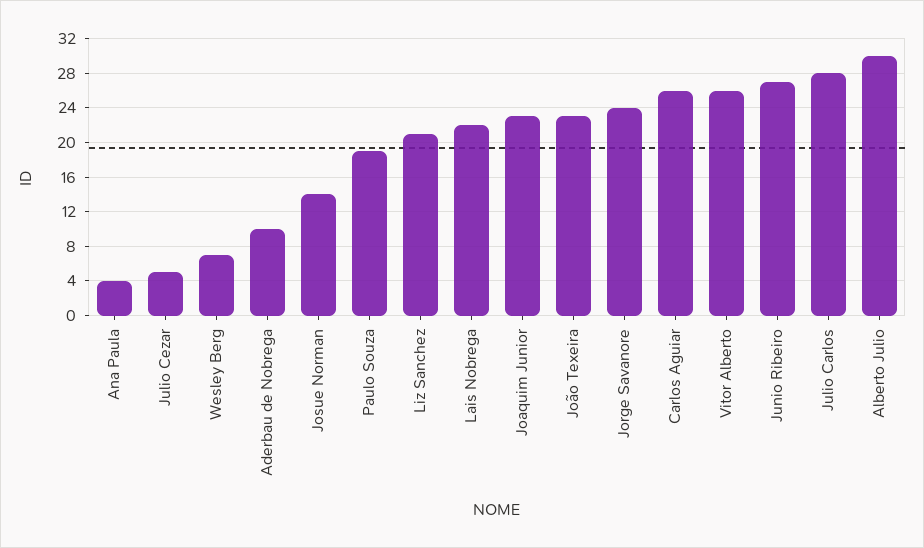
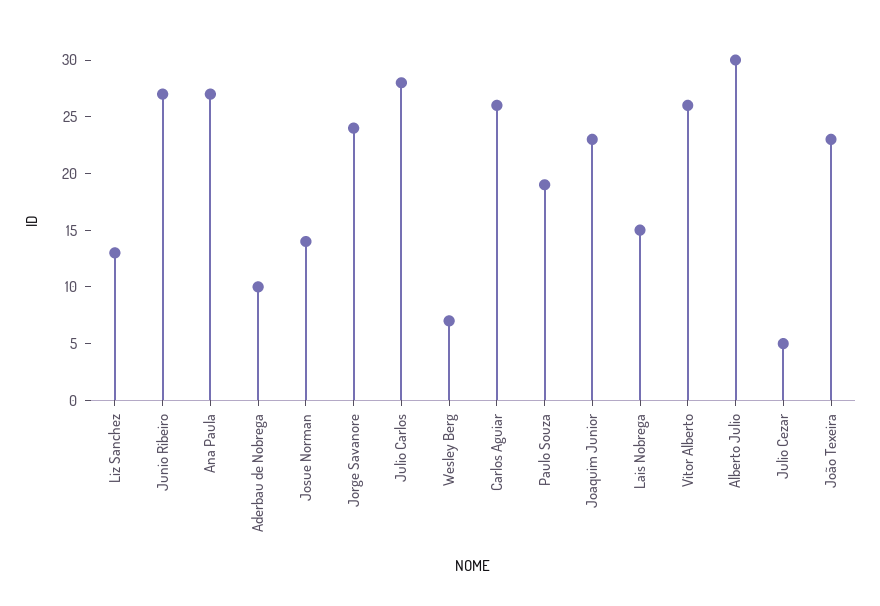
Ana Paula: 4 -> 27
Liz Sanchez: 21 -> 13
Lais Nobrega: 22 -> 15

